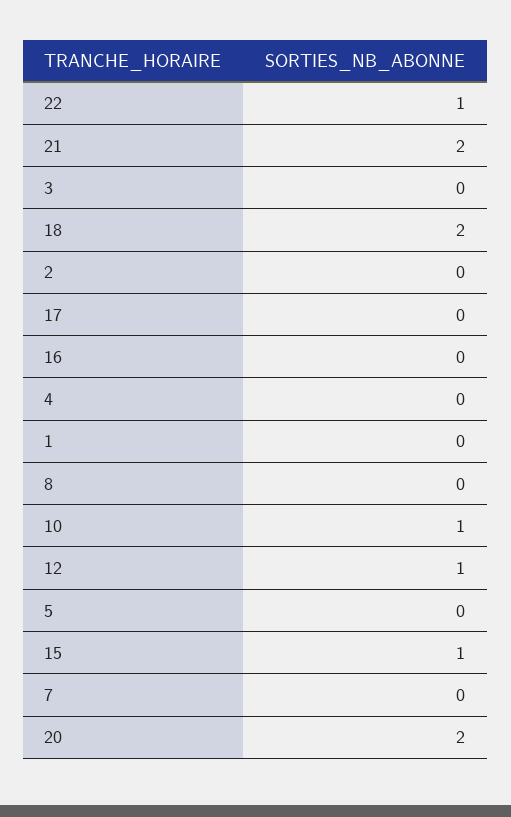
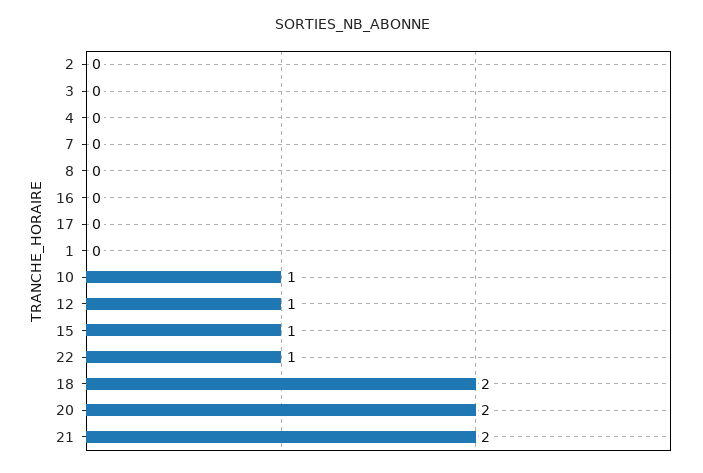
5: 0 -> none

